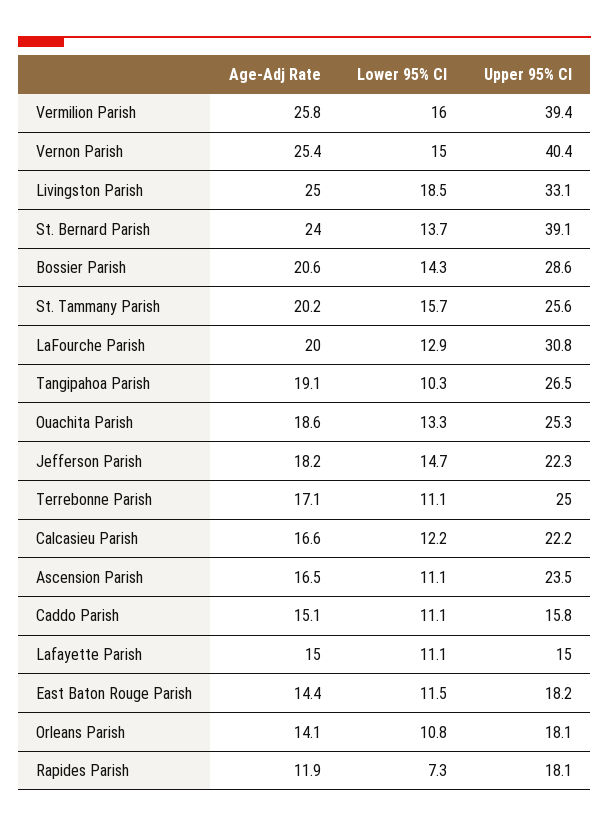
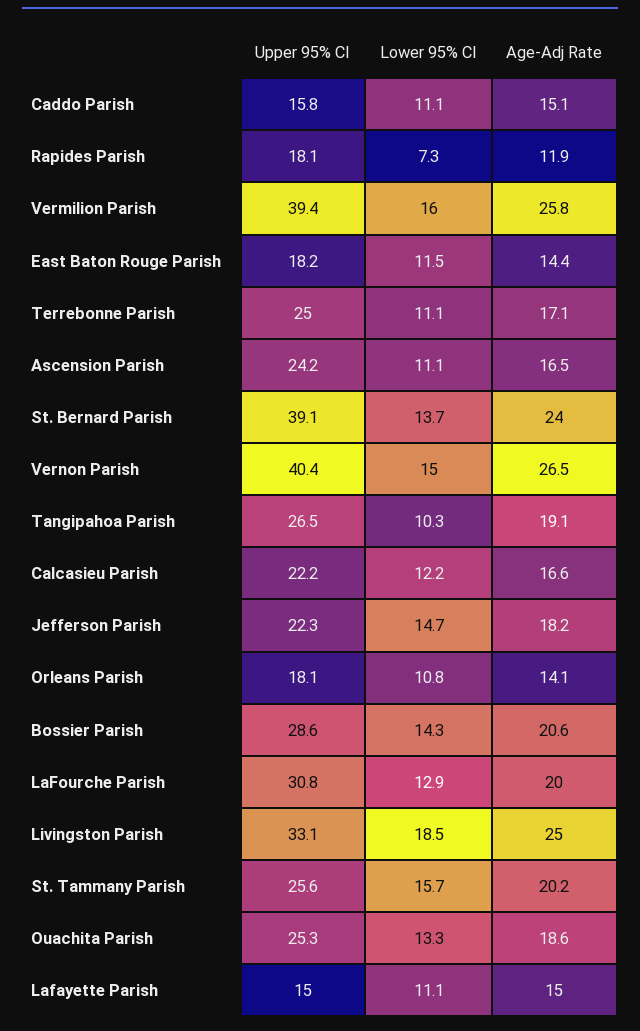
Age-Adj Rate, Vernon Parish: 25.4 -> 26.5
Upper 95% CI, Ascension Parish: 23.5 -> 24.2

